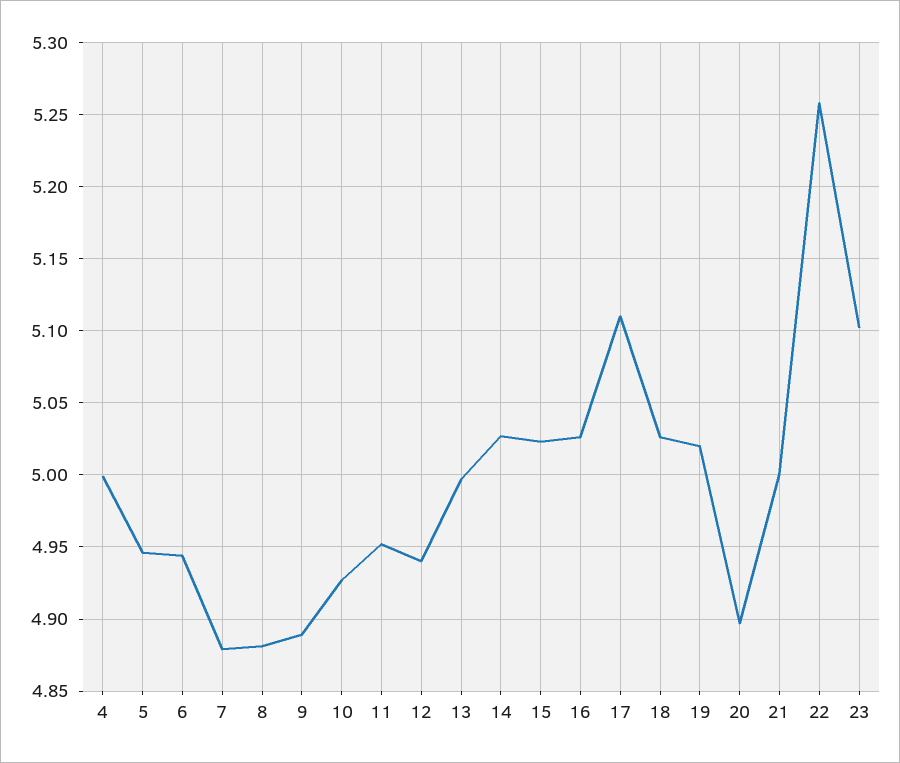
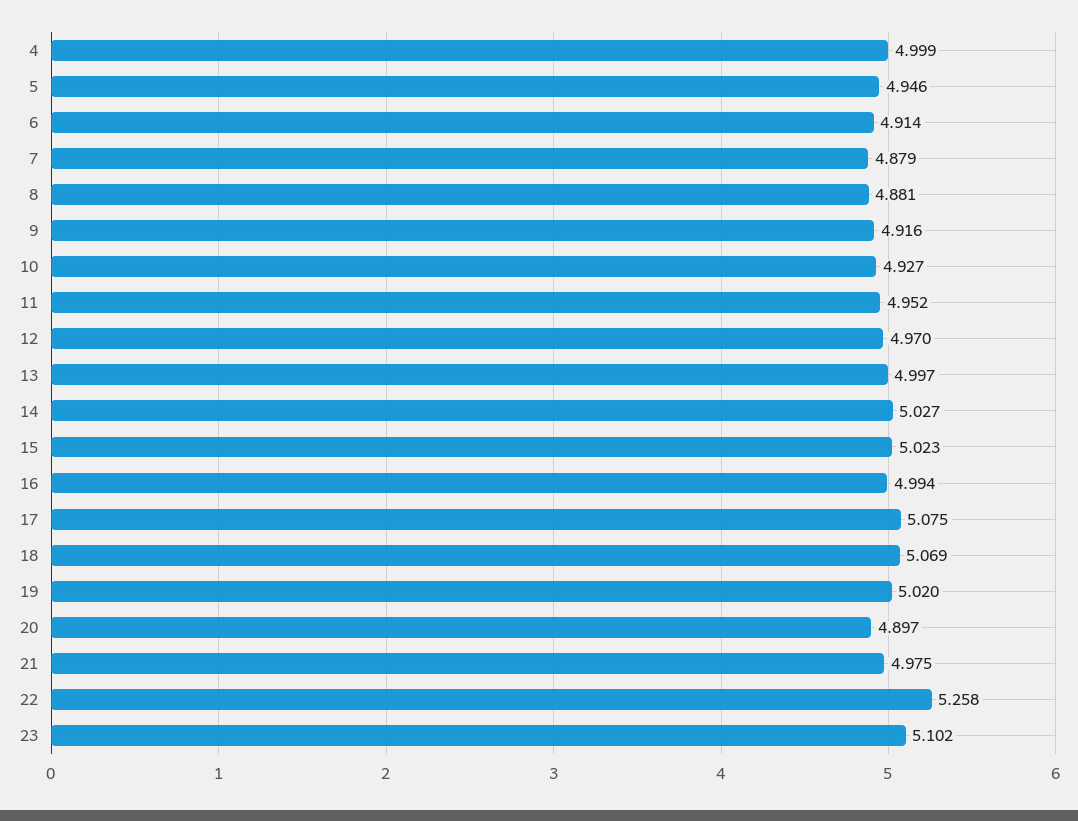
6: 4.945 -> 4.914
9: 4.89 -> 4.916
12: 4.94 -> 4.97
16: 5.025 -> 4.994
17: 5.11 -> 5.075
18: 5.025 -> 5.069
21: 5 -> 4.975

